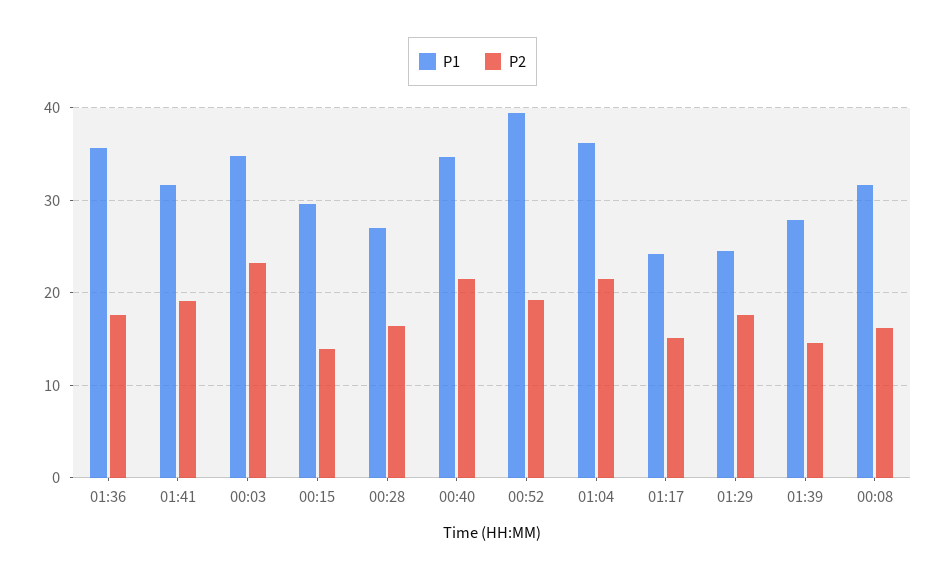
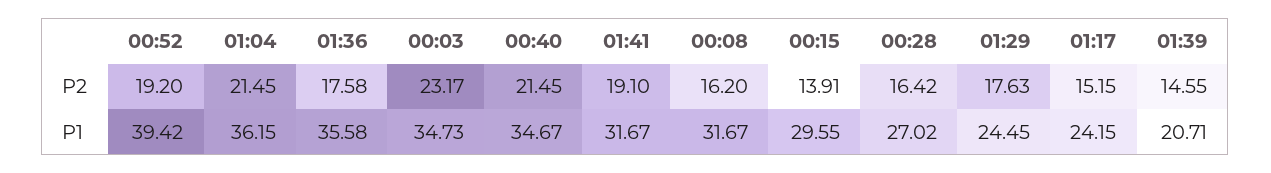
P1, 01:39: 28 -> 20.71

